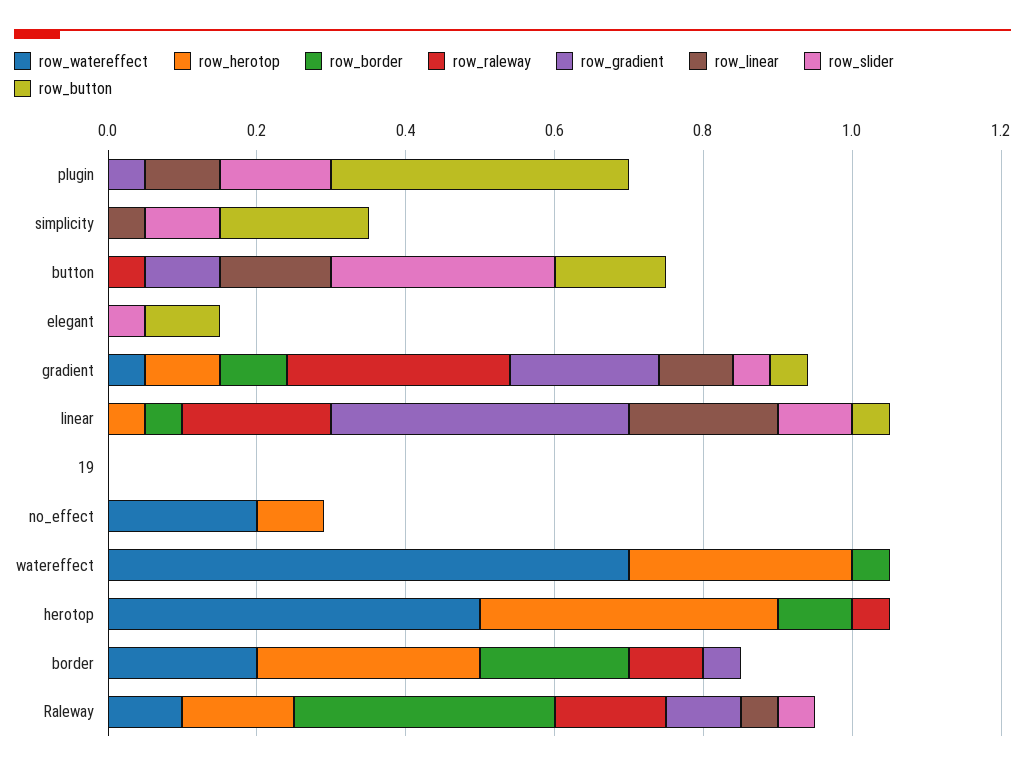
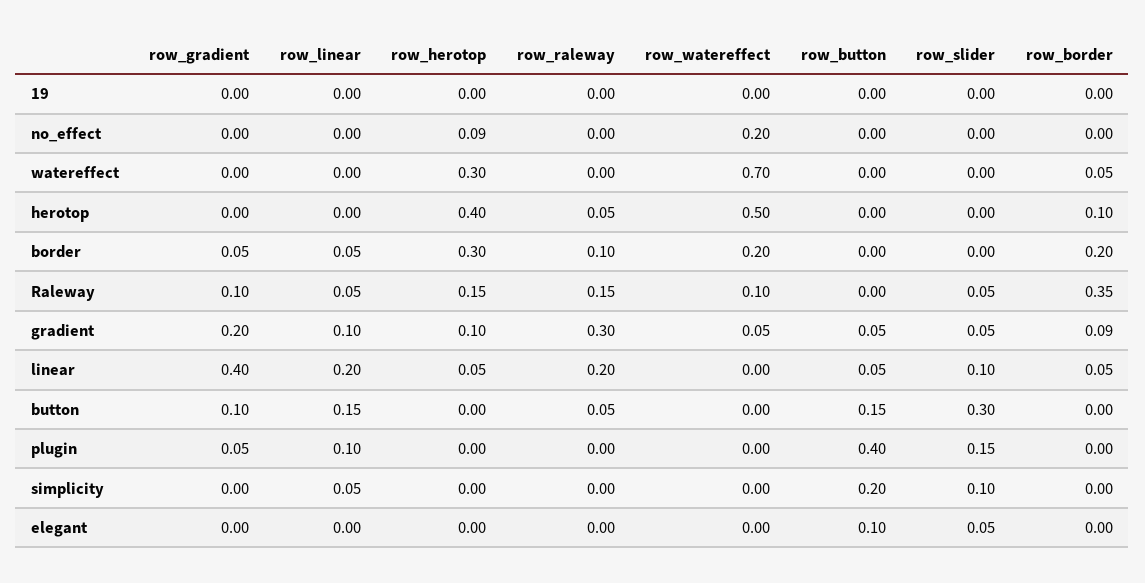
row_linear, border: 0 -> 0.05

